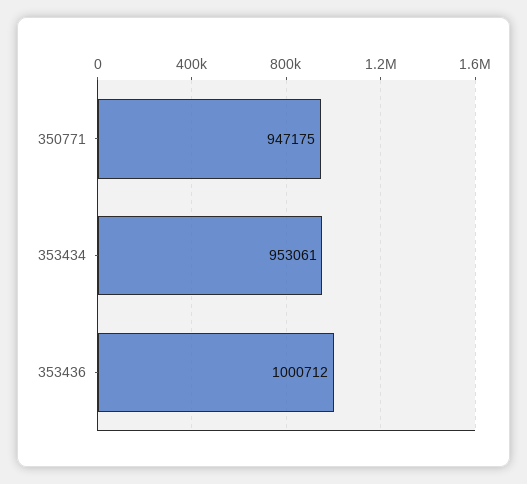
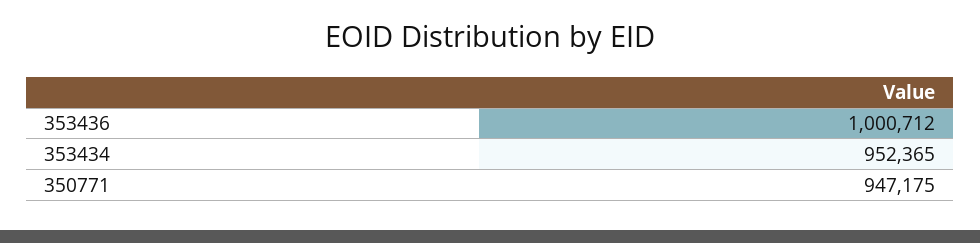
353434: 953061 -> 952365

